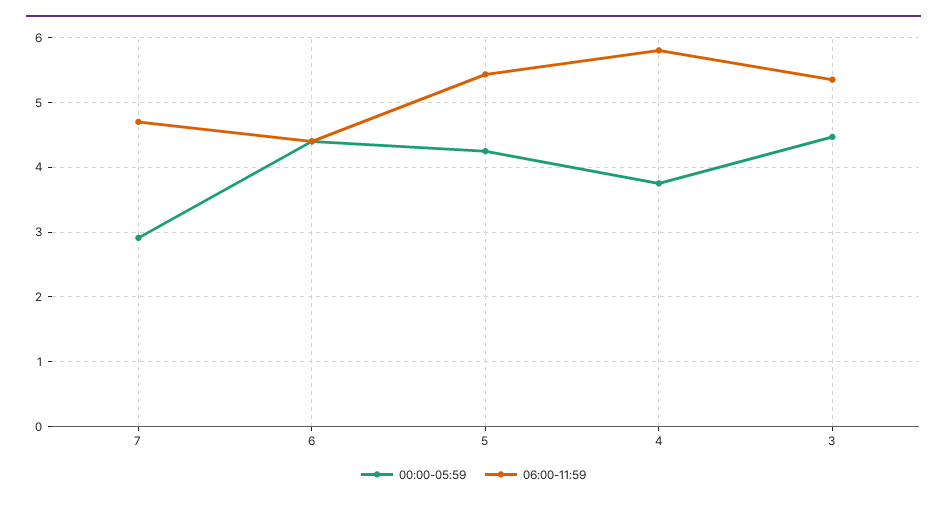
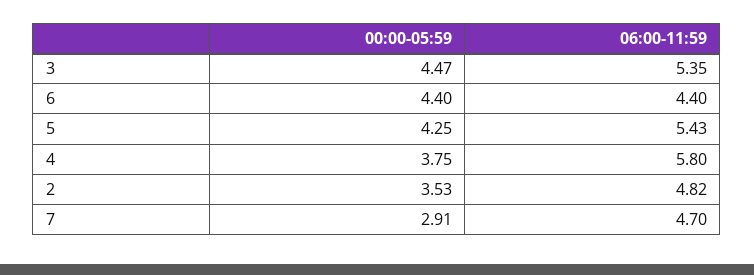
00:00-05:59, 2: none -> 3.53
06:00-11:59, 2: none -> 4.82

